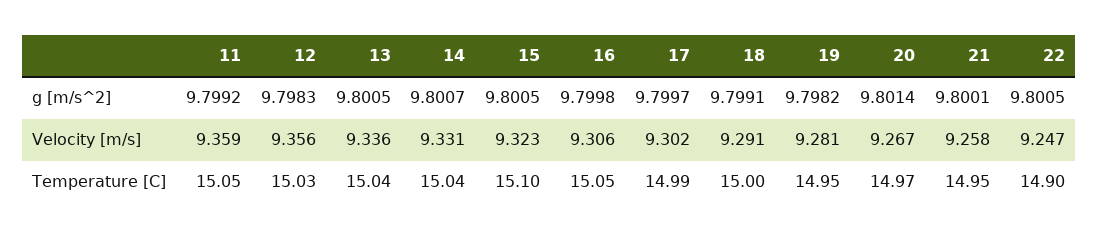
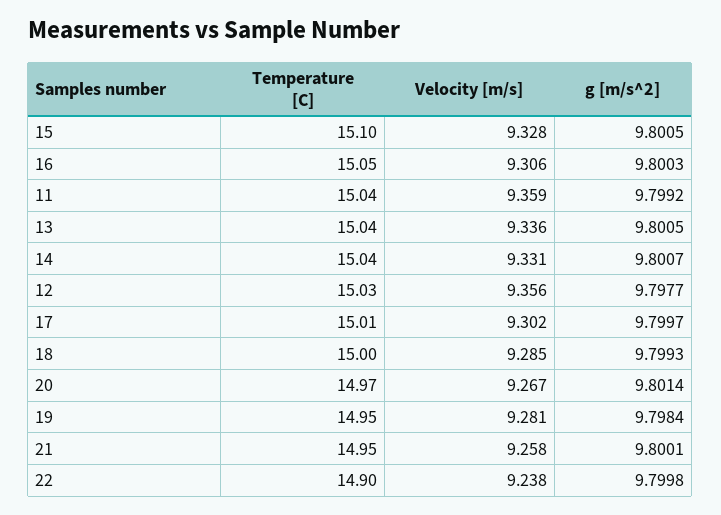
12, g [m/s^2]: 9.7983 -> 9.7977
16, g [m/s^2]: 9.7998 -> 9.8003
18, g [m/s^2]: 9.7991 -> 9.7993
19, g [m/s^2]: 9.7982 -> 9.7984
22, g [m/s^2]: 9.8005 -> 9.7998
15, Velocity [m/s]: 9.323 -> 9.328
18, Velocity [m/s]: 9.291 -> 9.285
22, Velocity [m/s]: 9.247 -> 9.238
11, Temperature [C]: 15.05 -> 15.04
17, Temperature [C]: 14.99 -> 15.01

